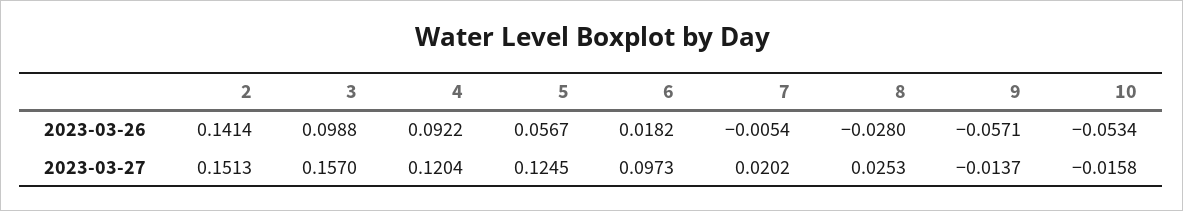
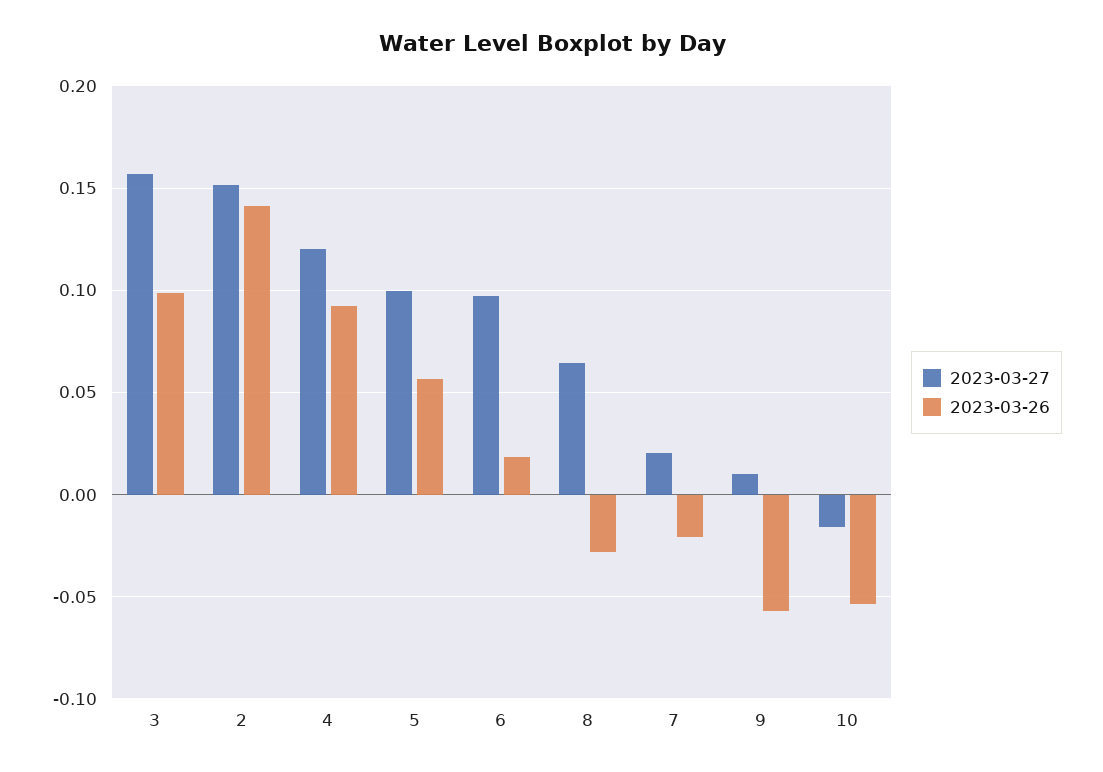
2023-03-26, 7: -0.0054 -> -0.02
2023-03-27, 5: 0.1245 -> 0.1
2023-03-27, 8: 0.0253 -> 0.065
2023-03-27, 9: -0.0137 -> 0.01

